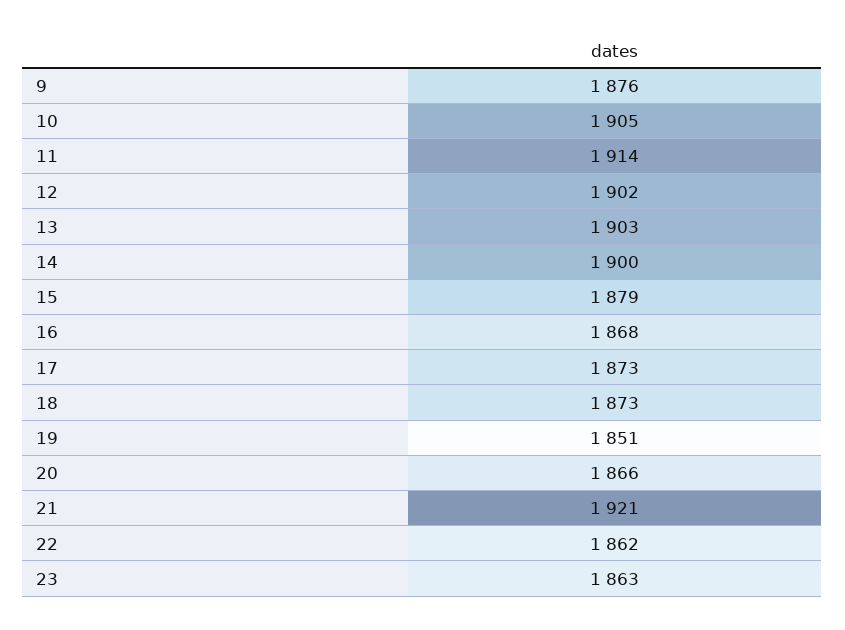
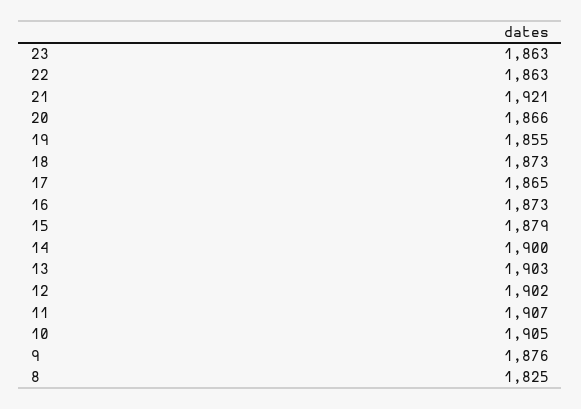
11: 1914 -> 1907
16: 1868 -> 1873
17: 1873 -> 1865
19: 1851 -> 1855
22: 1862 -> 1863
8: none -> 1825

